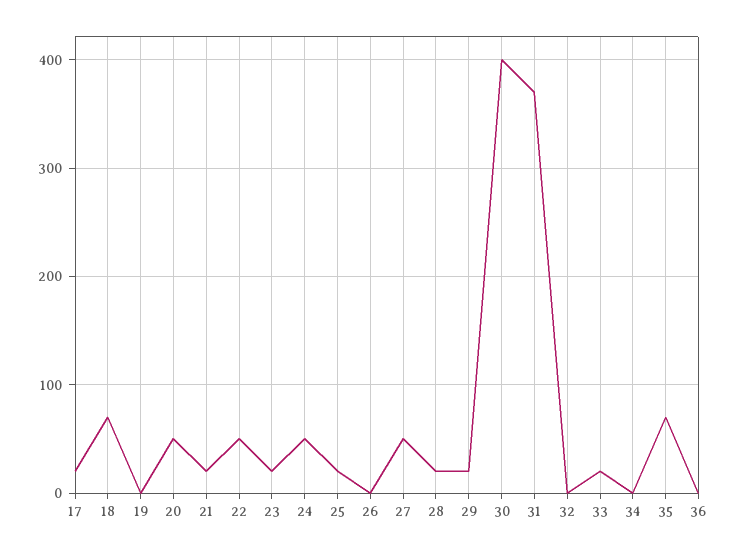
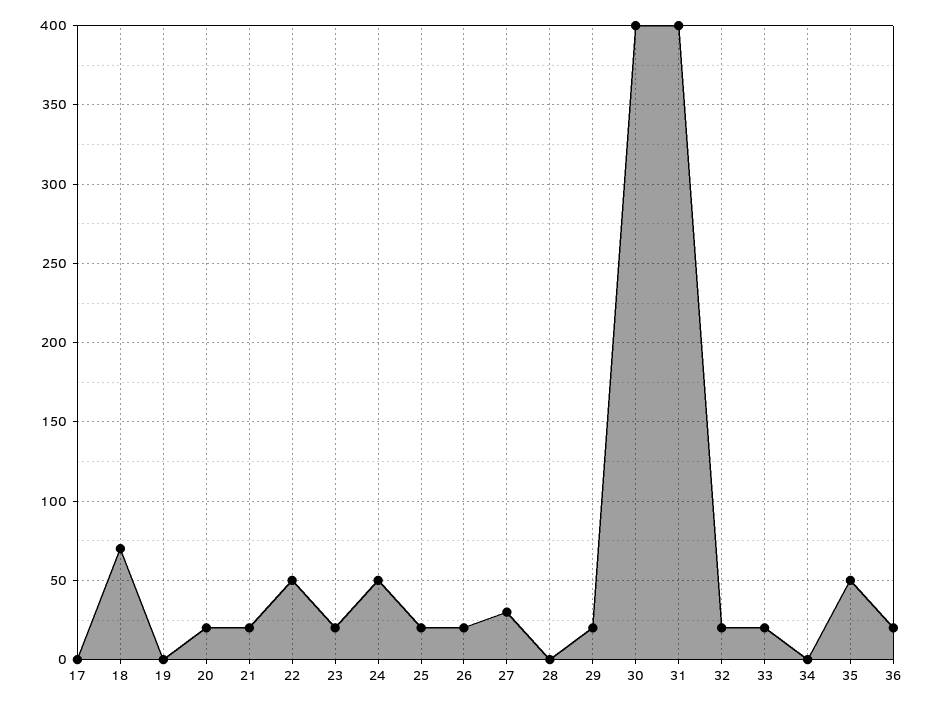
17: 20 -> 0
20: 50 -> 20
26: 0 -> 20
27: 50 -> 30
28: 20 -> 0
31: 370 -> 400
32: 0 -> 20
35: 70 -> 50
36: 0 -> 20

